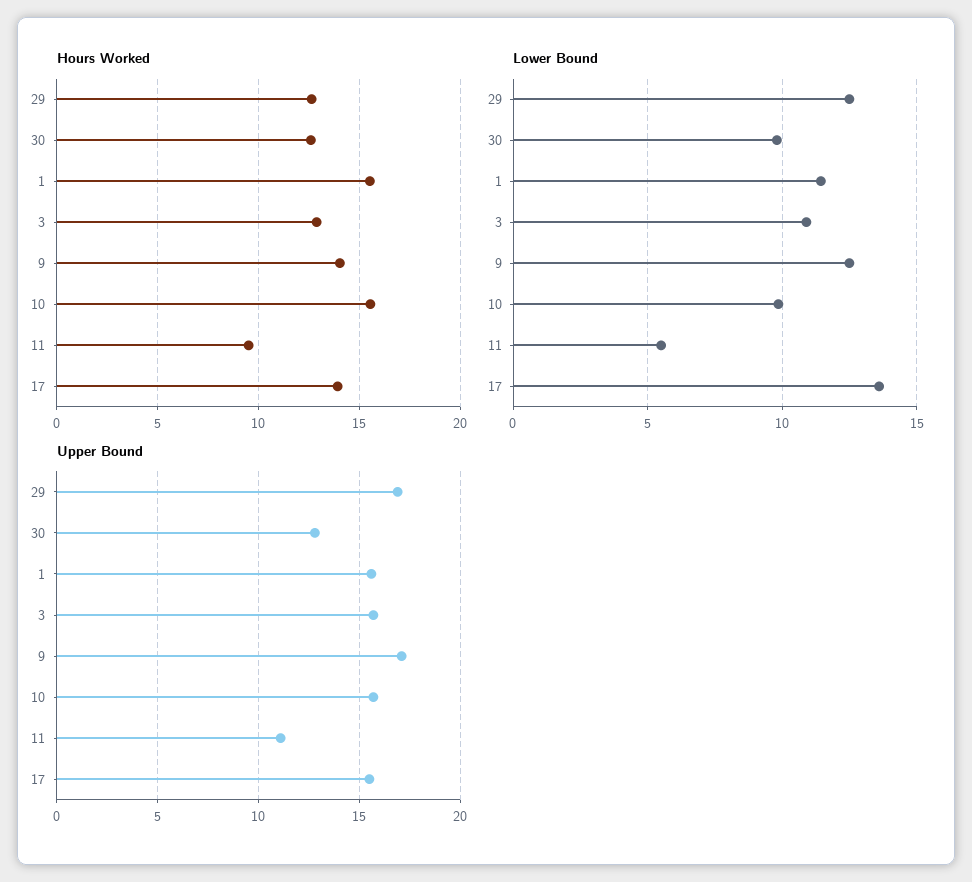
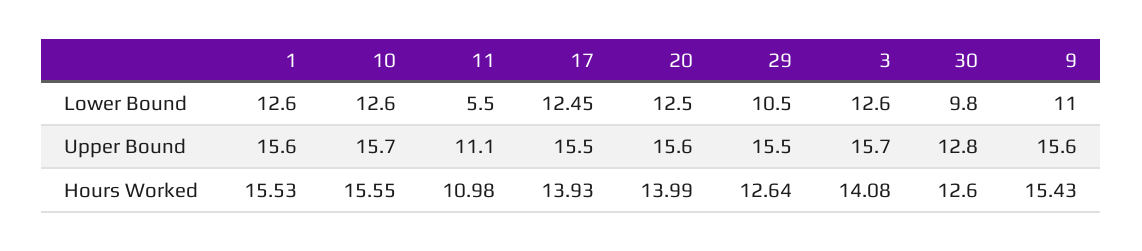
Hours Worked, 3: 13 -> 14.08
Hours Worked, 9: 14 -> 15.43
Hours Worked, 11: 9.5 -> 10.98
Lower Bound, 29: 12.5 -> 10.5
Lower Bound, 1: 11.5 -> 12.6
Lower Bound, 3: 11 -> 12.6
Lower Bound, 9: 12.5 -> 11
Lower Bound, 10: 10 -> 12.6
Lower Bound, 17: 13.5 -> 12.45
Upper Bound, 29: 17 -> 15.5
Upper Bound, 9: 17 -> 15.6
Lower Bound, 20: none -> 12.5
Upper Bound, 20: none -> 15.6
Hours Worked, 20: none -> 13.99

